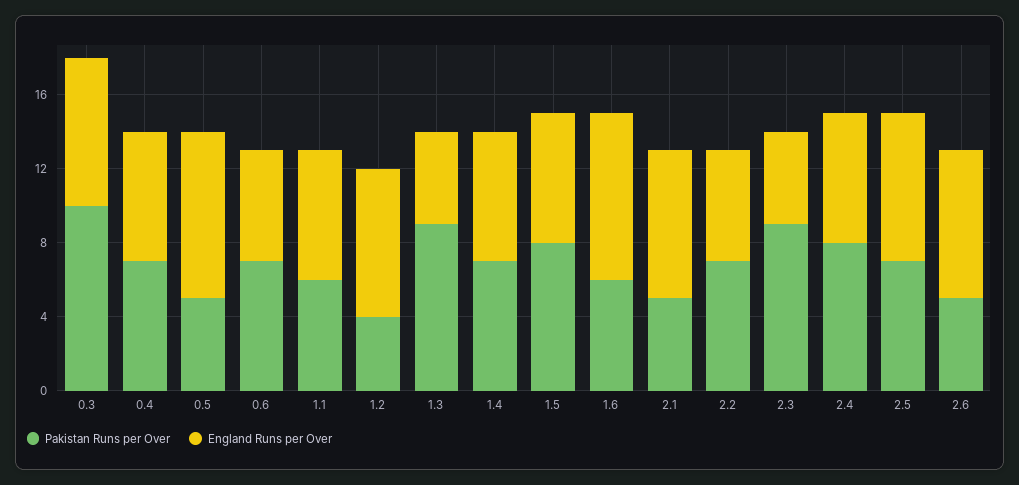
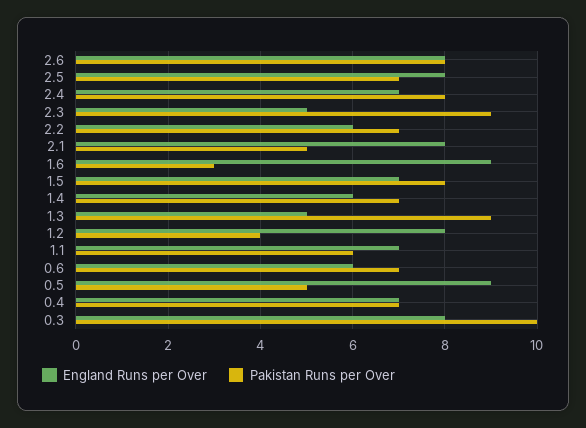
England Runs per Over, 1.4: 7 -> 6
Pakistan Runs per Over, 1.6: 6 -> 3
Pakistan Runs per Over, 2.6: 5 -> 8

